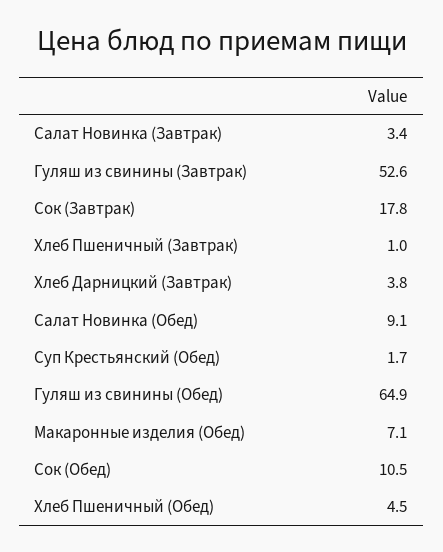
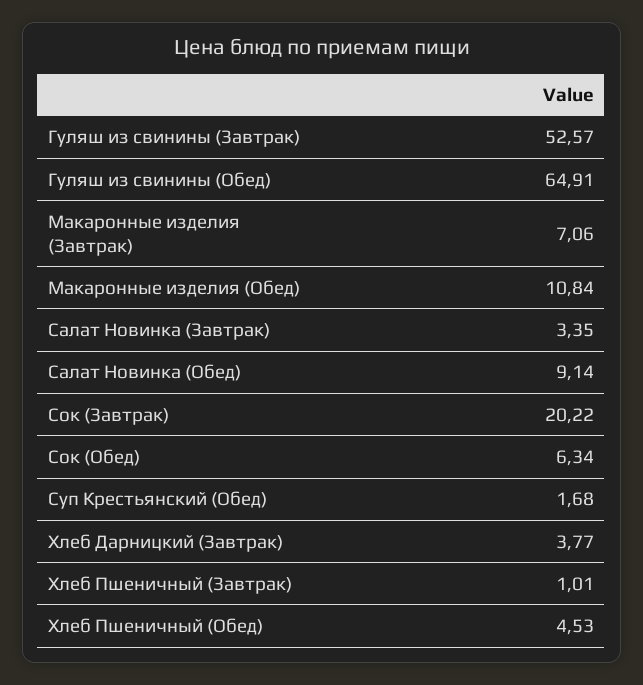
Сок (Завтрак): 17.8 -> 20.22
Макаронные изделия (Обед): 7.1 -> 10.84
Сок (Обед): 10.5 -> 6.34
Макаронные изделия (Завтрак): none -> 7.06

